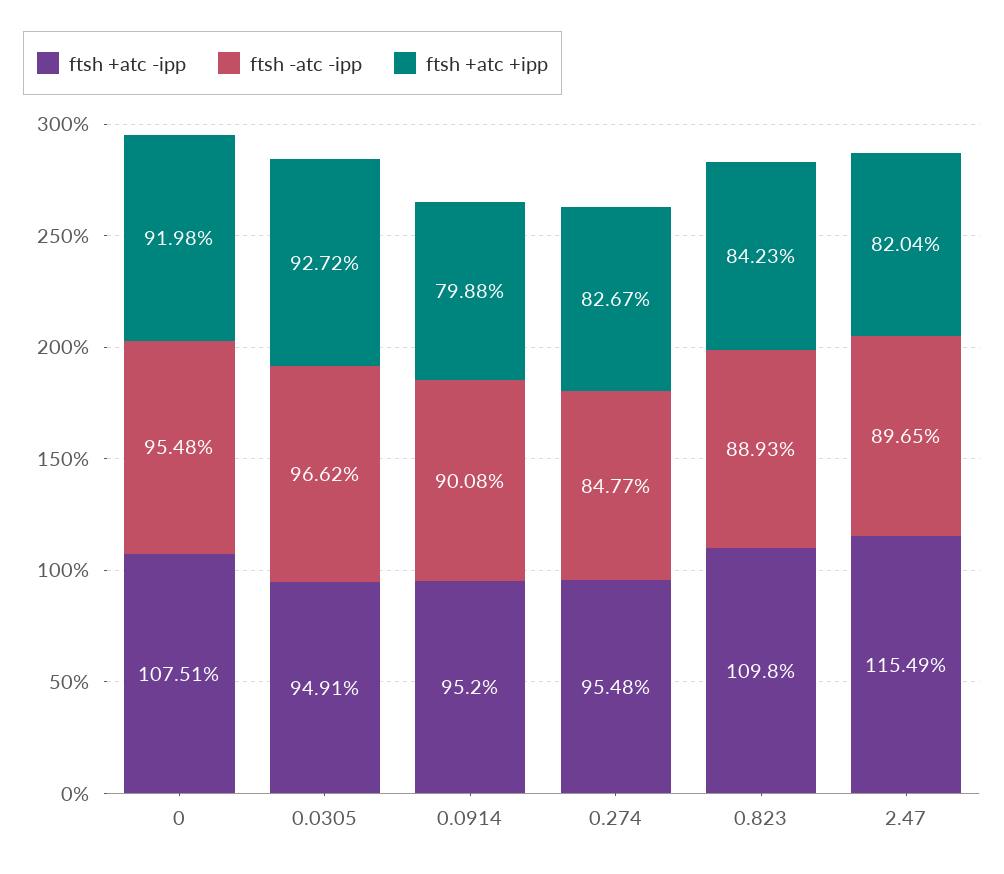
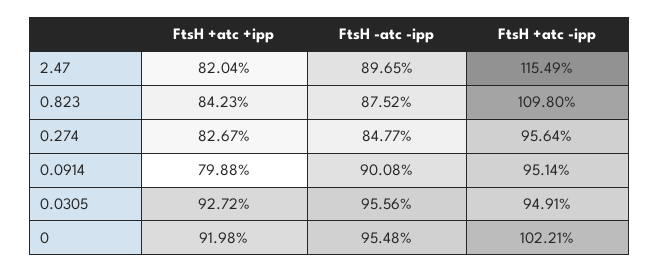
ftsh +atc -ipp, 0: 107.51 -> 102.21
ftsh -atc -ipp, 0.0305: 96.62 -> 95.56
ftsh +atc -ipp, 0.0914: 95.2 -> 95.14
ftsh +atc -ipp, 0.274: 95.48 -> 95.64
ftsh -atc -ipp, 0.823: 88.93 -> 87.52

